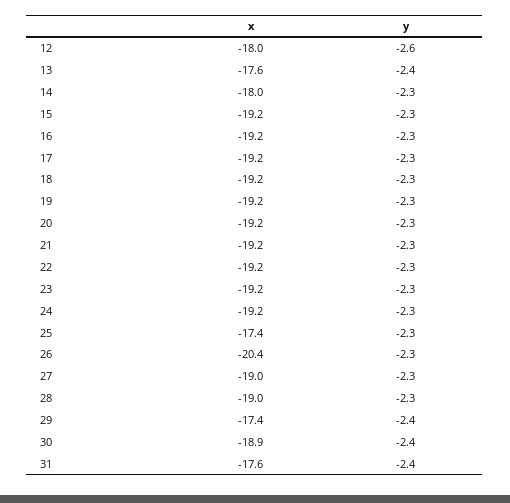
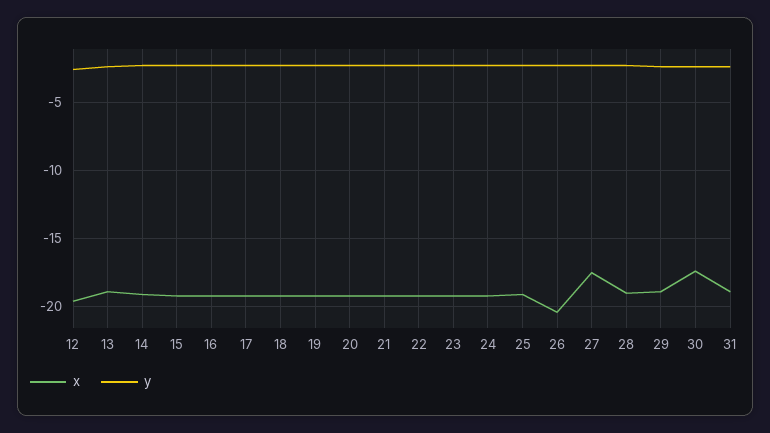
x, 12: -18 -> -19.5
x, 13: -17.6 -> -19
x, 14: -18 -> -19
x, 25: -17.4 -> -19
x, 27: -19 -> -17.5
x, 29: -17.4 -> -19
x, 30: -18.9 -> -17.5
x, 31: -17.6 -> -19

